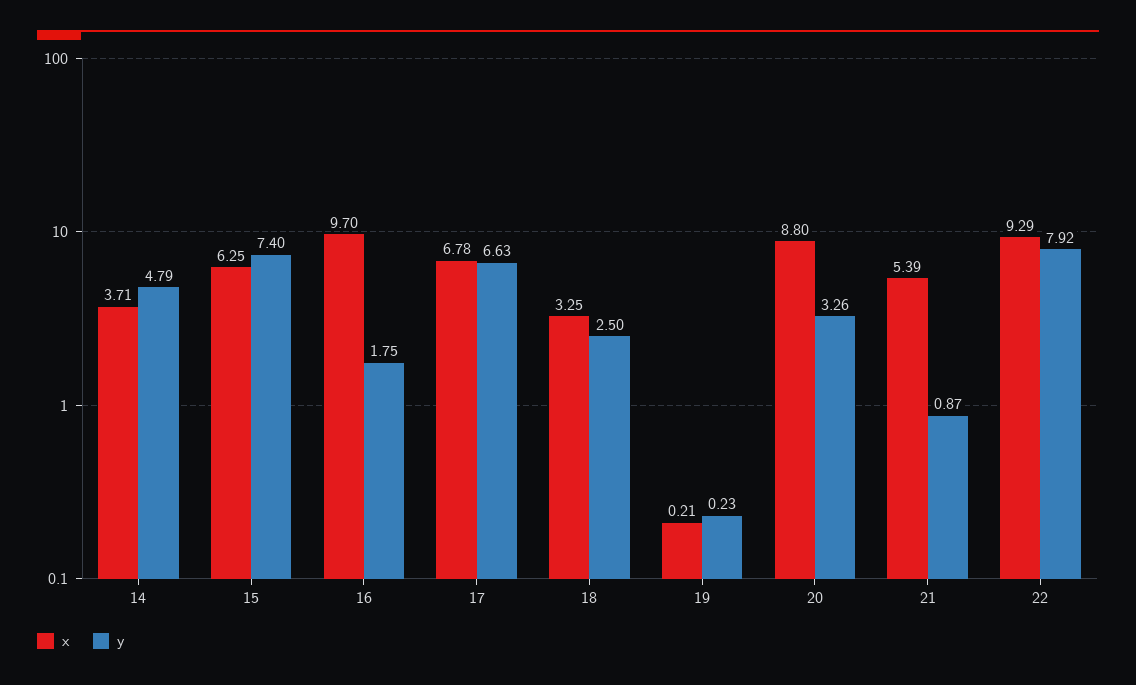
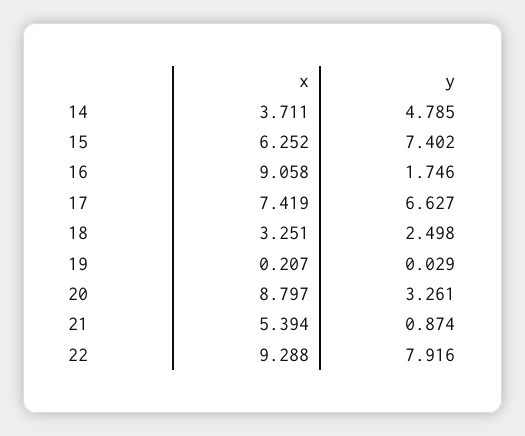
x, 16: 9.7 -> 9.058
x, 17: 6.78 -> 7.419
y, 19: 0.23 -> 0.029

